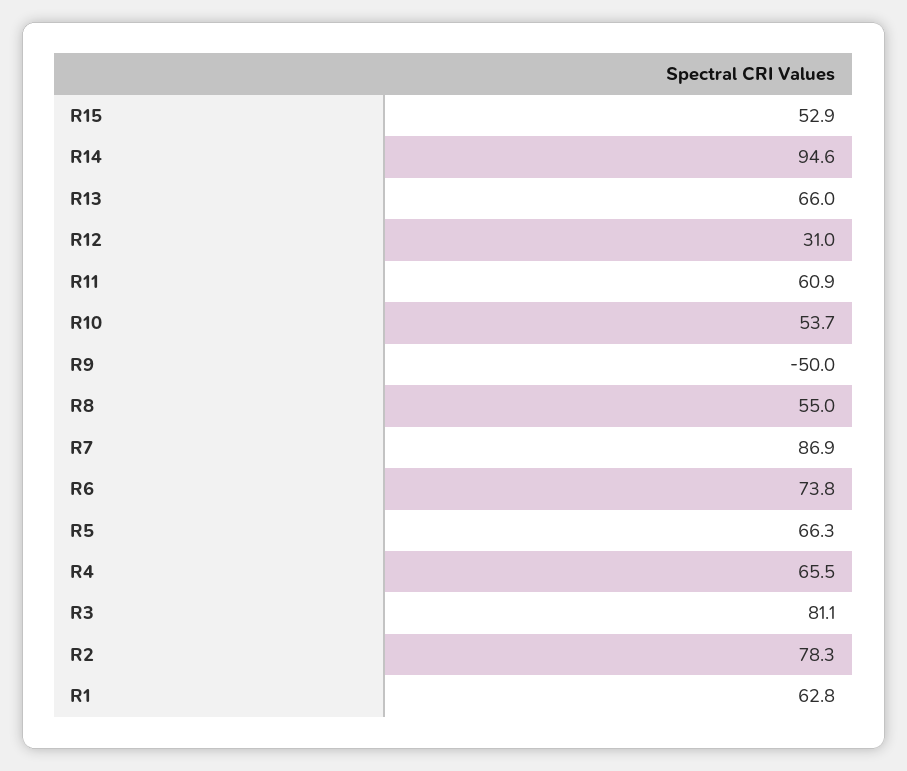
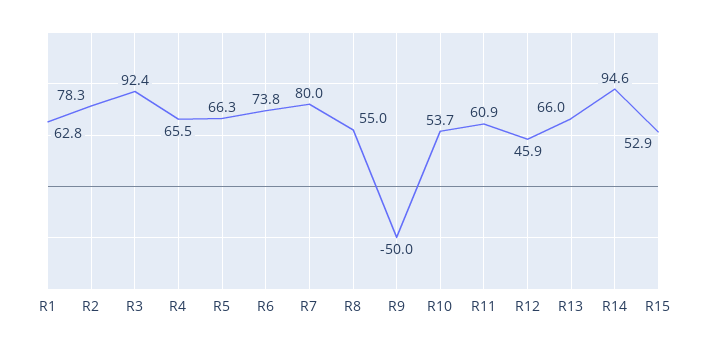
R12: 31 -> 45.9
R7: 86.9 -> 80
R3: 81.1 -> 92.4

